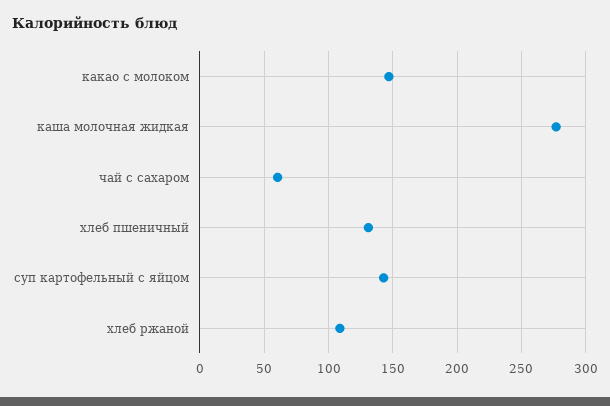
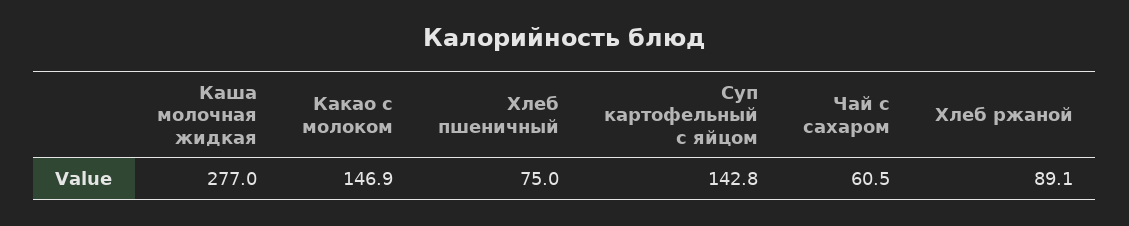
хлеб пшеничный: 130 -> 75
хлеб ржаной: 110 -> 89.1

